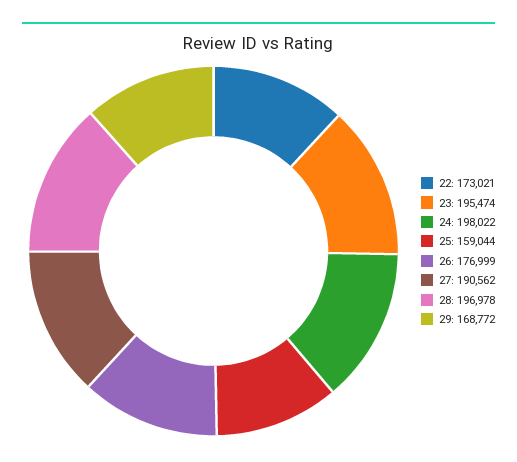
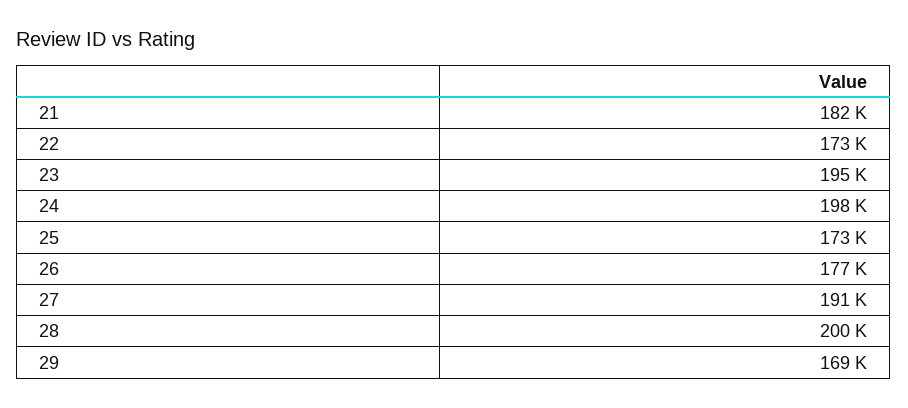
25: 159044 -> 173000
28: 196978 -> 200000
21: none -> 182000

